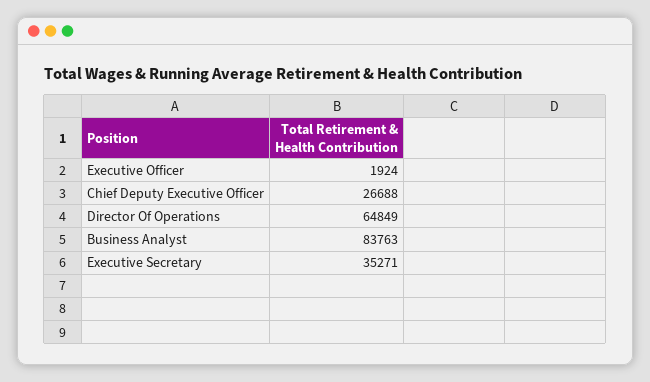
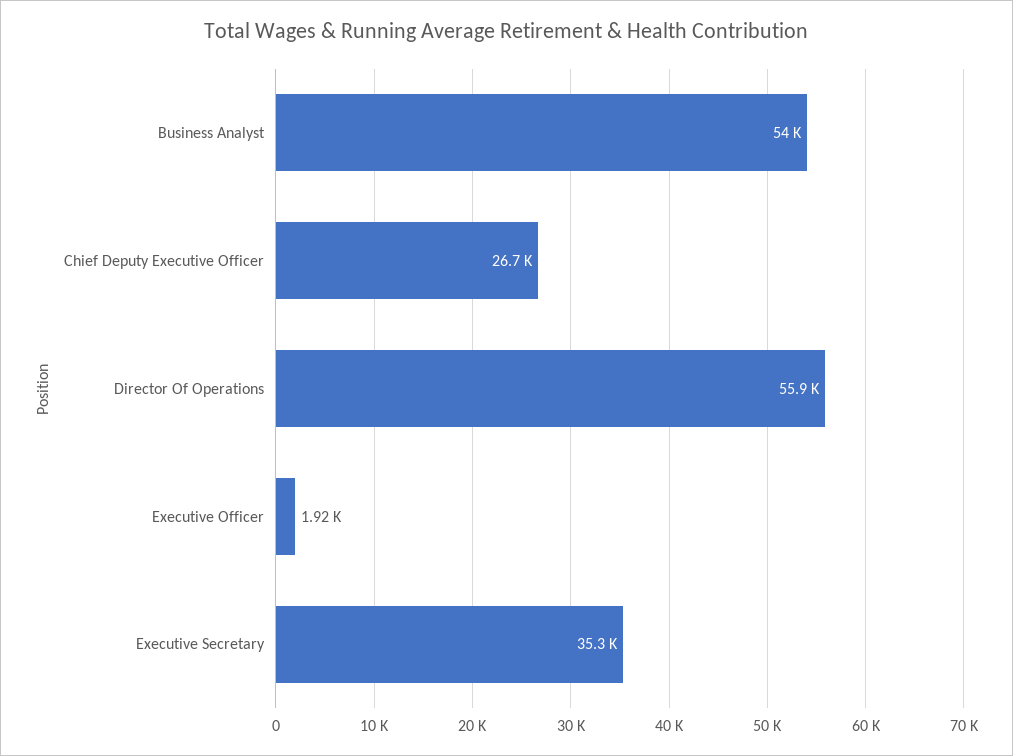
Director Of Operations: 64849 -> 55900
Business Analyst: 83763 -> 54000

